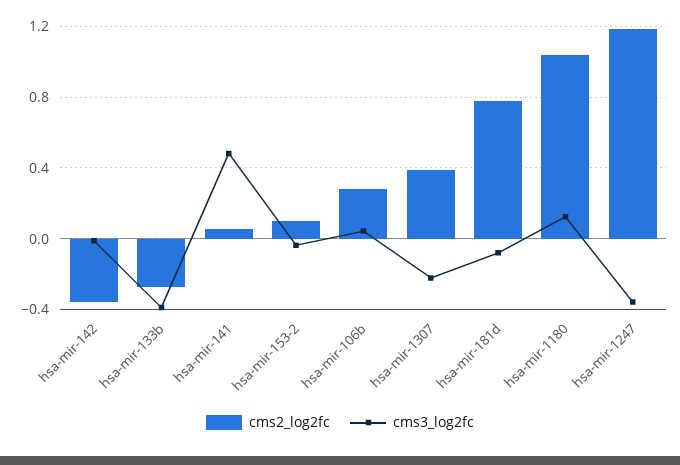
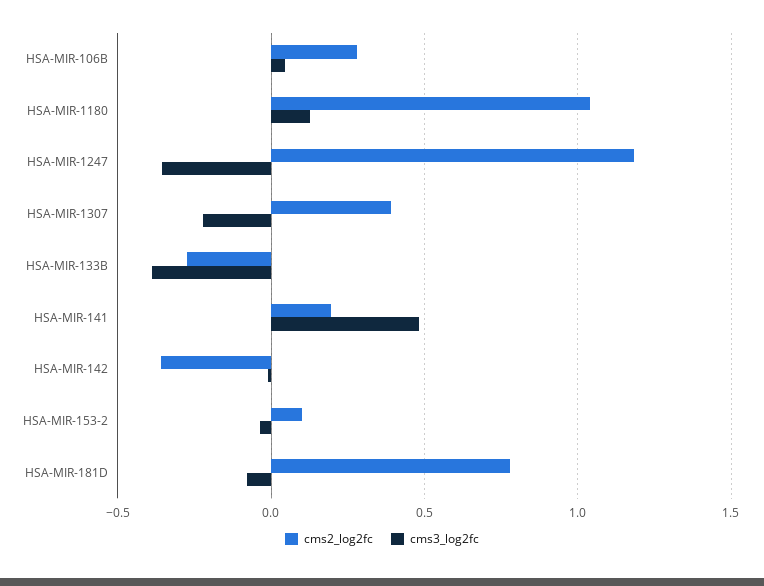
cms2_log2fc, hsa-mir-141: 0.05 -> 0.2

